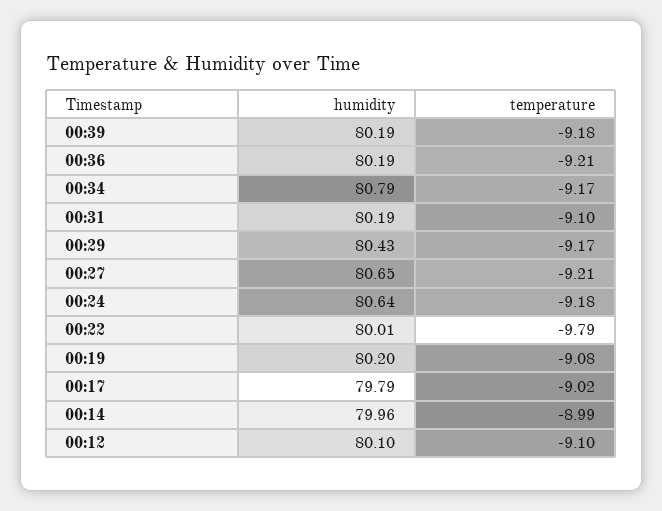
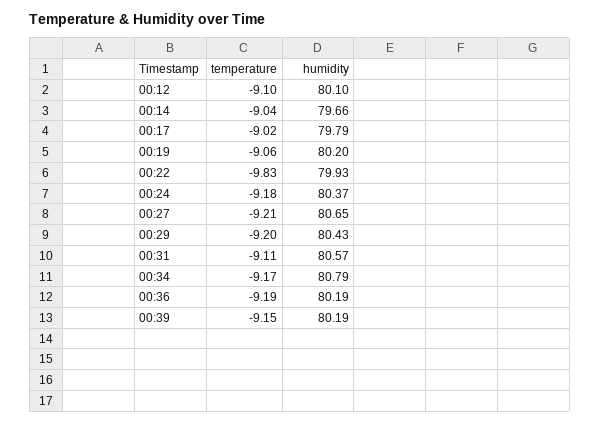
temperature, 00:39: -9.18 -> -9.15
temperature, 00:36: -9.21 -> -9.19
humidity, 00:31: 80.19 -> 80.57
temperature, 00:31: -9.1 -> -9.11
temperature, 00:29: -9.17 -> -9.2
humidity, 00:24: 80.64 -> 80.37
humidity, 00:22: 80.01 -> 79.93
temperature, 00:22: -9.79 -> -9.83
temperature, 00:19: -9.08 -> -9.06
humidity, 00:14: 79.96 -> 79.66
temperature, 00:14: -8.99 -> -9.04

